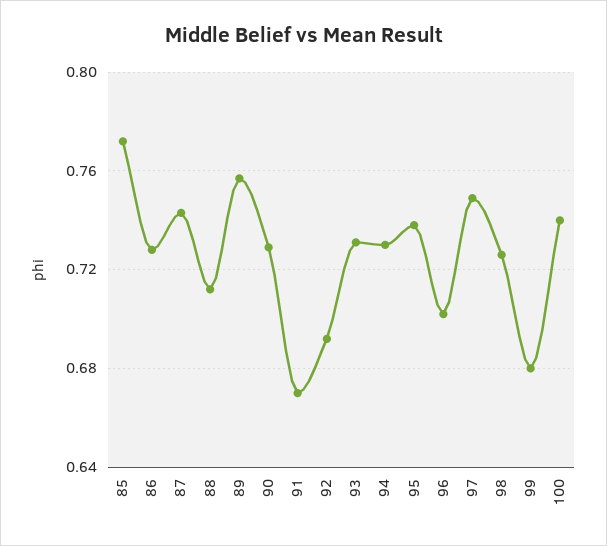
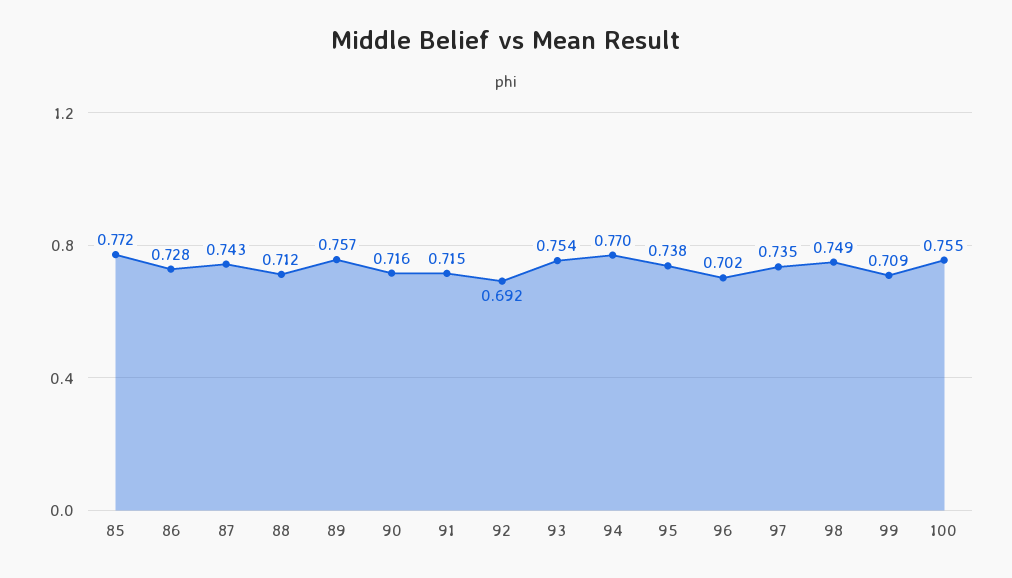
90: 0.73 -> 0.716
91: 0.67 -> 0.715
93: 0.73 -> 0.754
94: 0.73 -> 0.77
97: 0.75 -> 0.735
98: 0.725 -> 0.749
99: 0.68 -> 0.709
100: 0.74 -> 0.755

